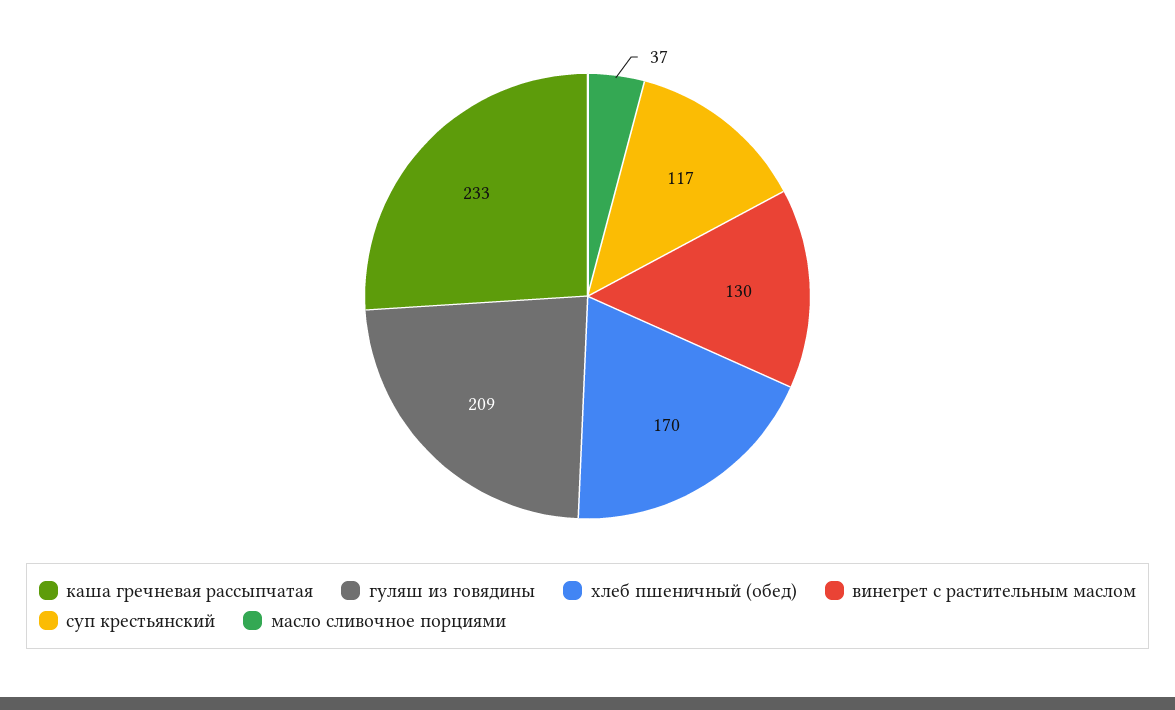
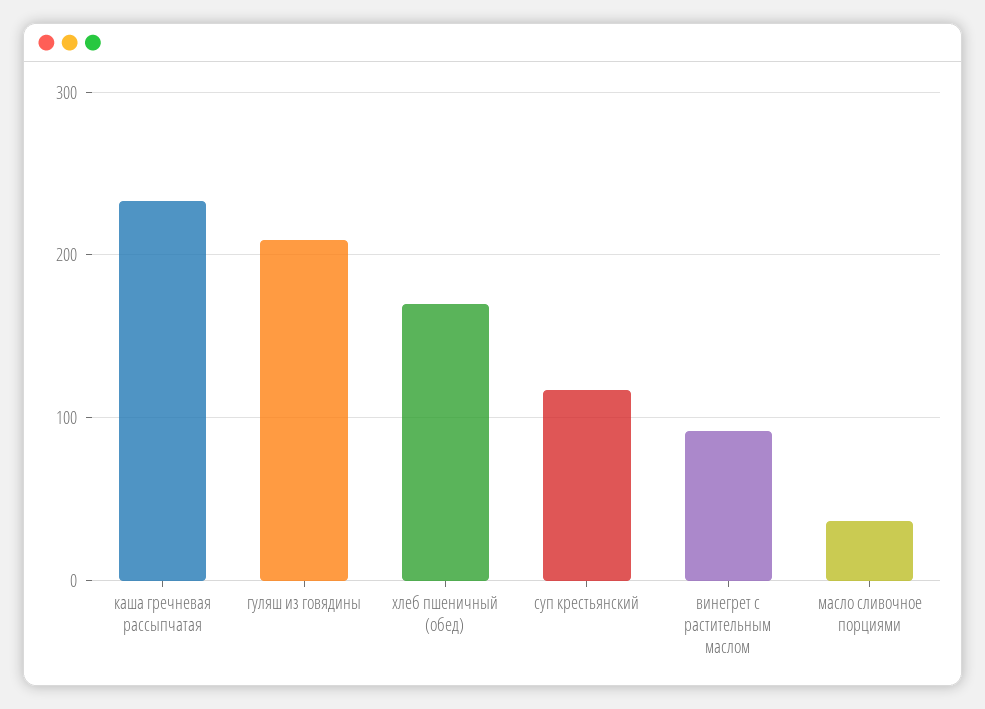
винегрет с растительным маслом: 130 -> 90

